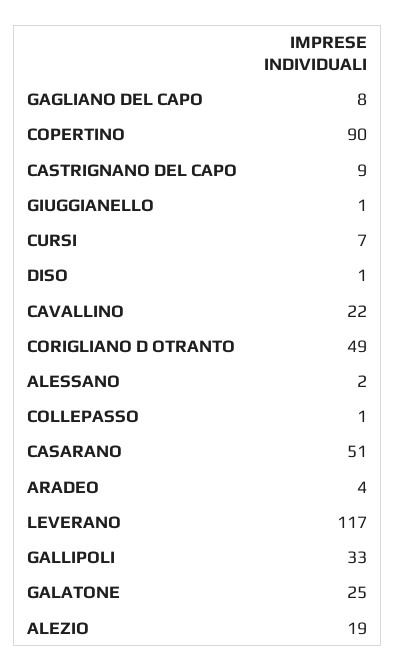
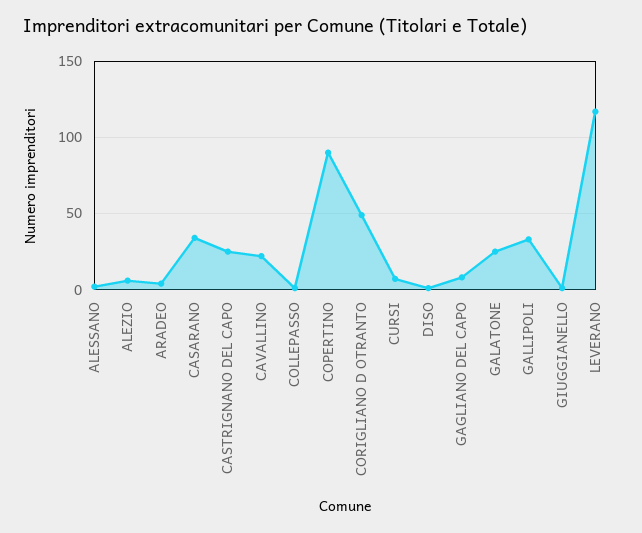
CASTRIGNANO DEL CAPO: 9 -> 25
CASARANO: 51 -> 35
ALEZIO: 19 -> 5

